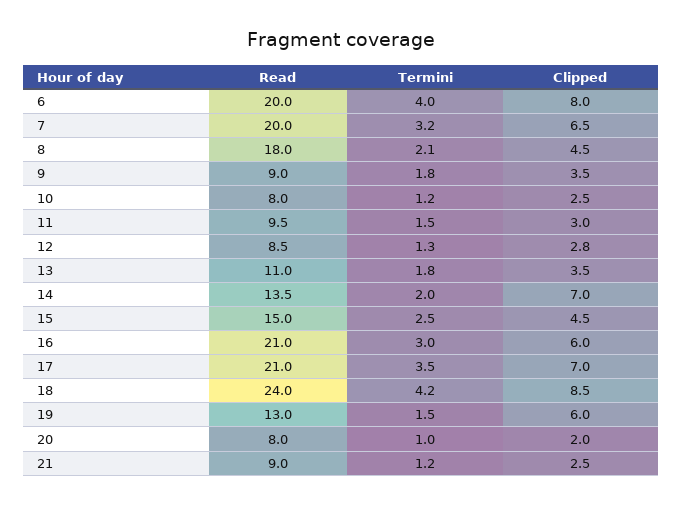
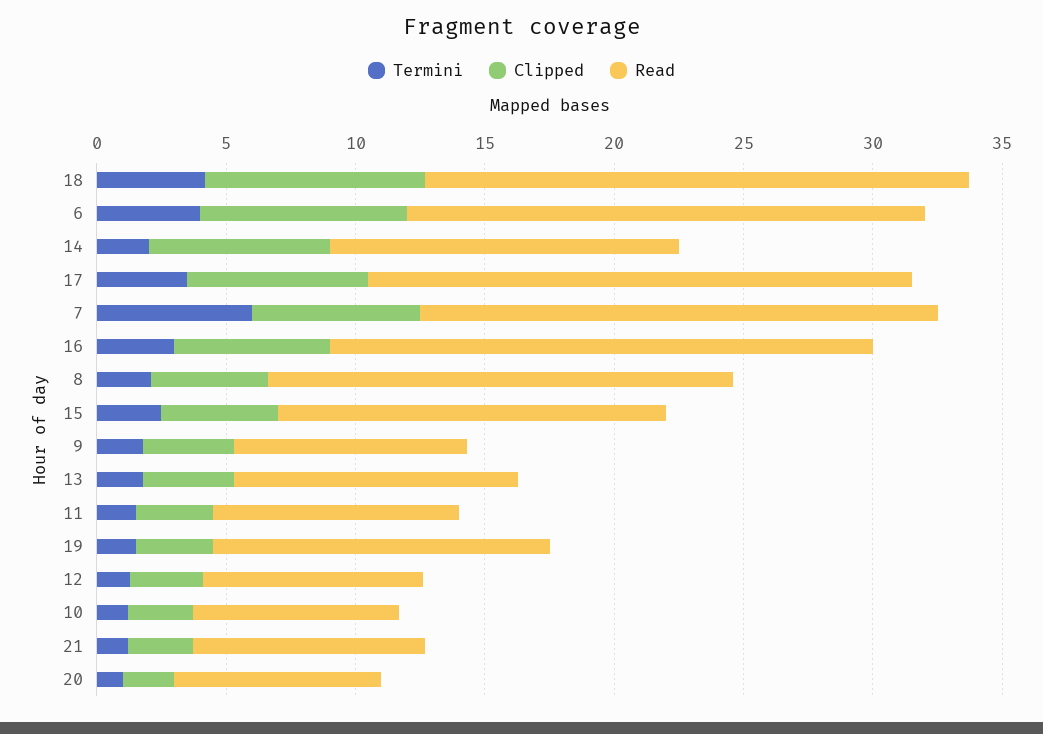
Termini, 7: 3.2 -> 6
Read, 18: 24 -> 21
Clipped, 19: 6 -> 3

